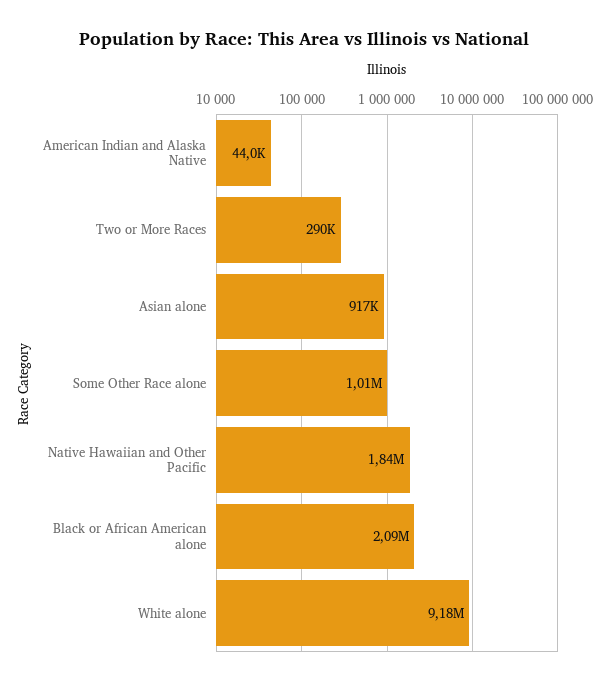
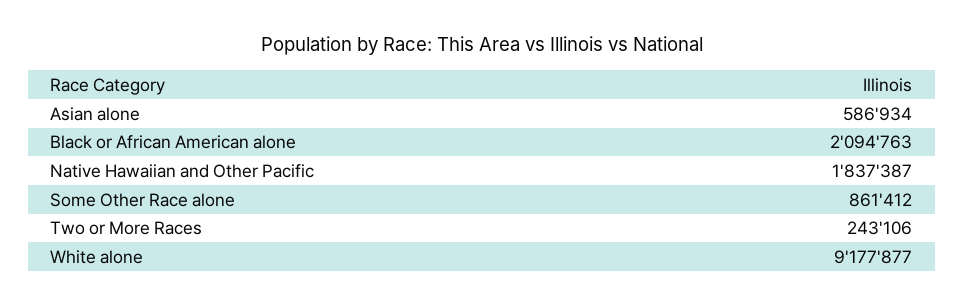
American Indian and Alaska Native: 44000 -> none
Two or More Races: 290000 -> 243106
Asian alone: 917000 -> 586934
Some Other Race alone: 1010000 -> 861412

